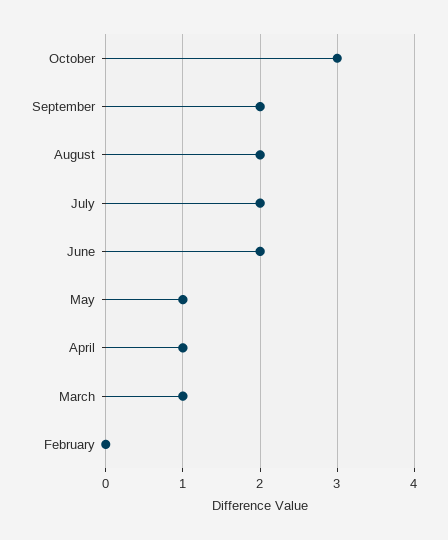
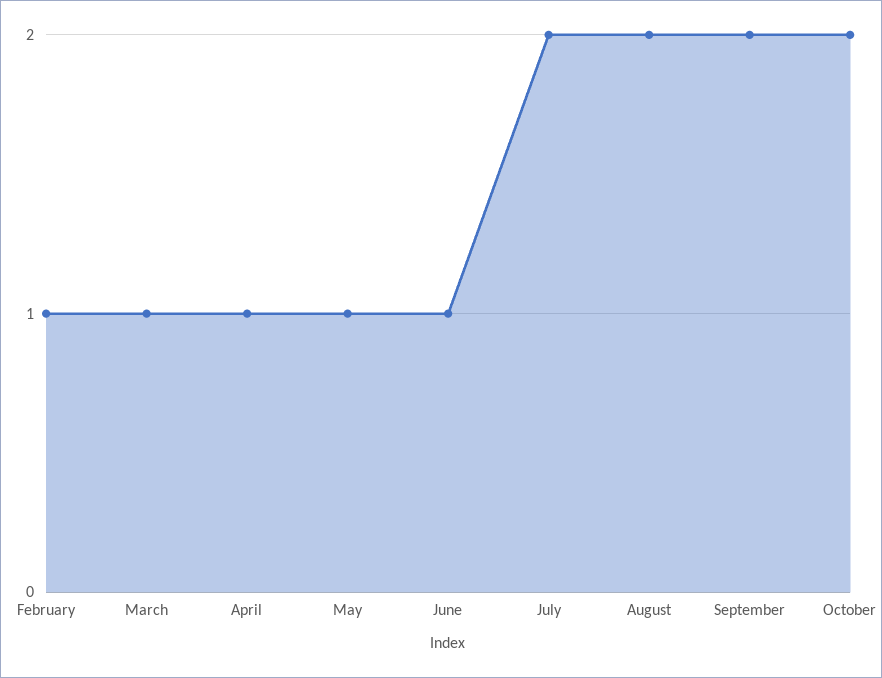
October: 3 -> 2
June: 2 -> 1
February: 0 -> 1

